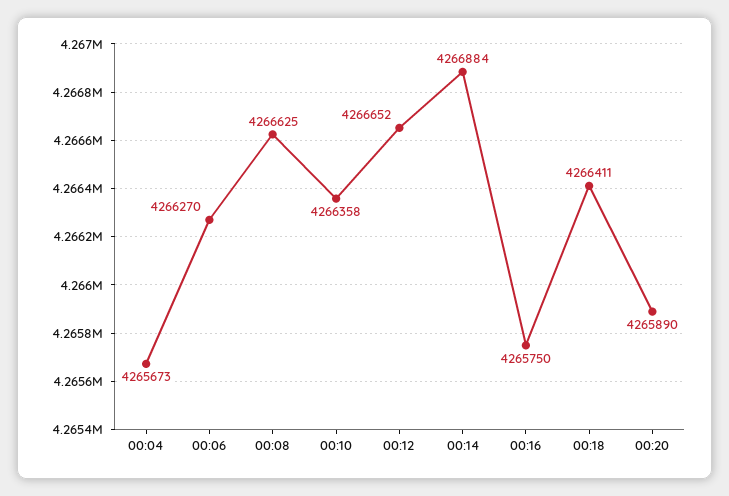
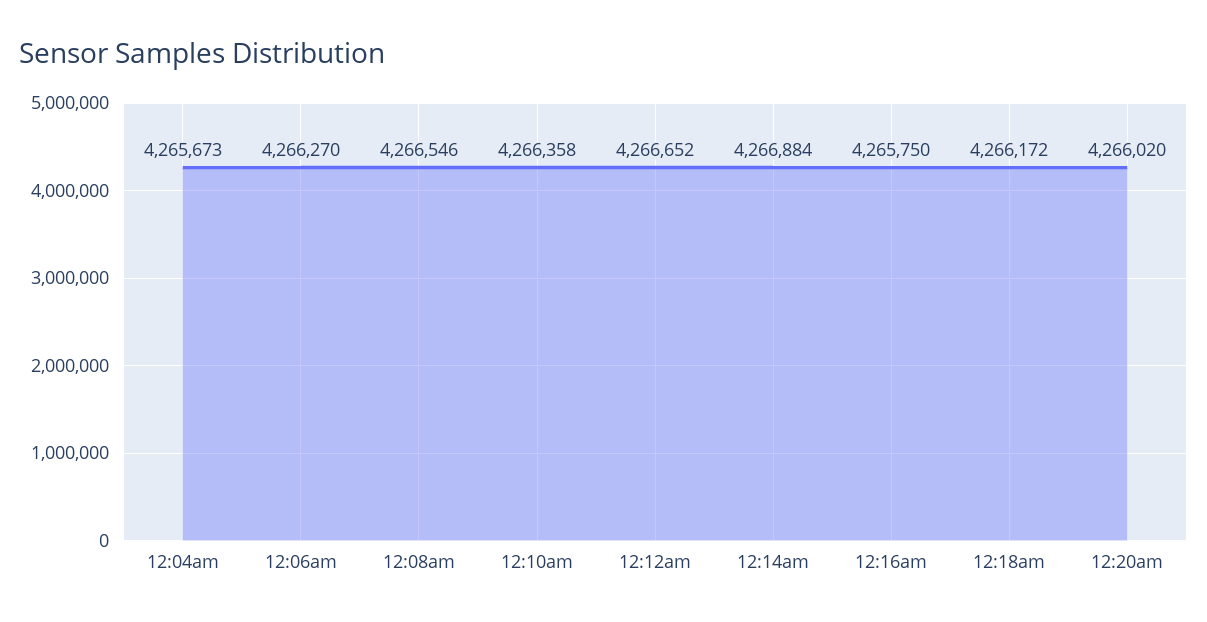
00:08: 4266625 -> 4266546
00:18: 4266411 -> 4266172
00:20: 4265890 -> 4266020

